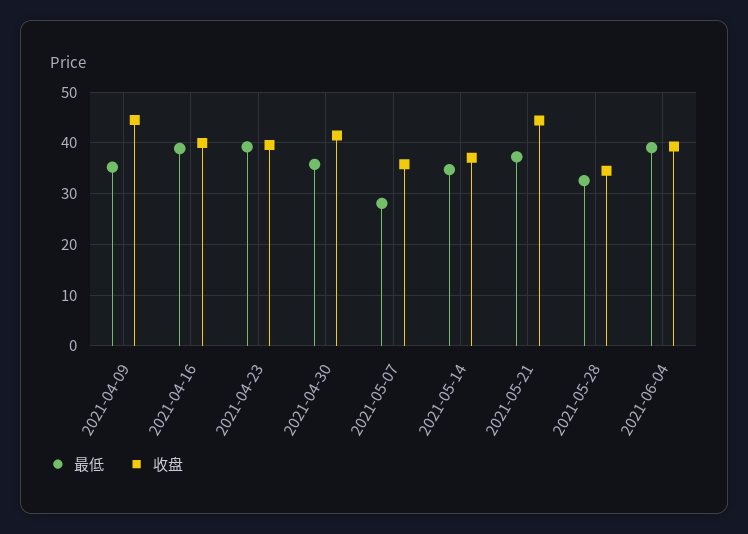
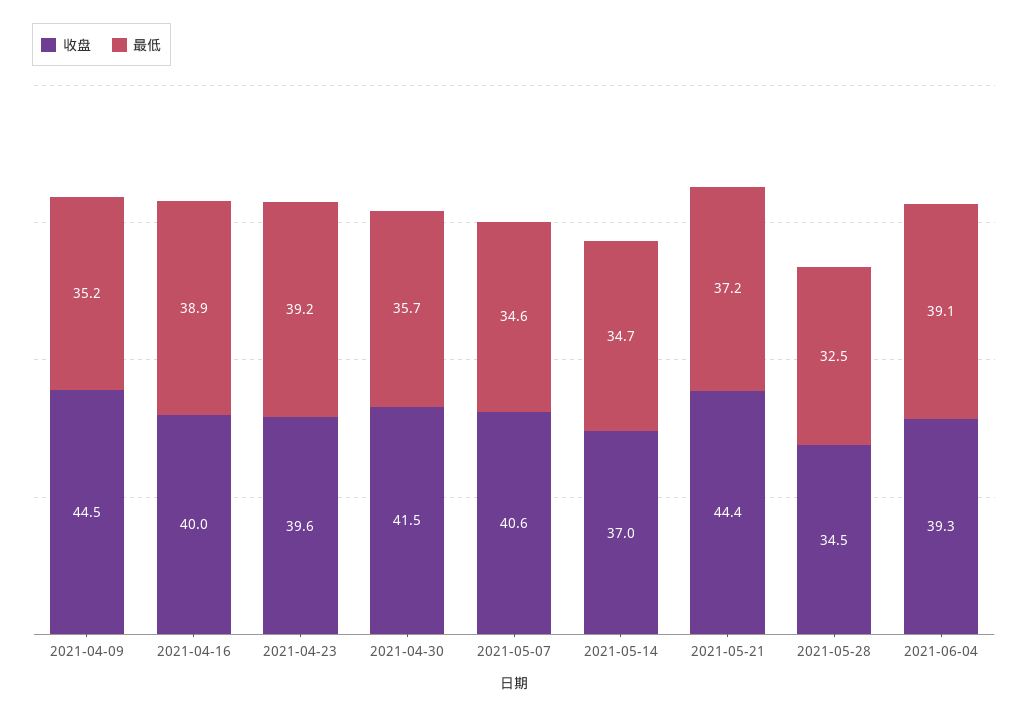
最低, 2021-05-07: 28 -> 34.6
收盘, 2021-05-07: 36 -> 40.6

